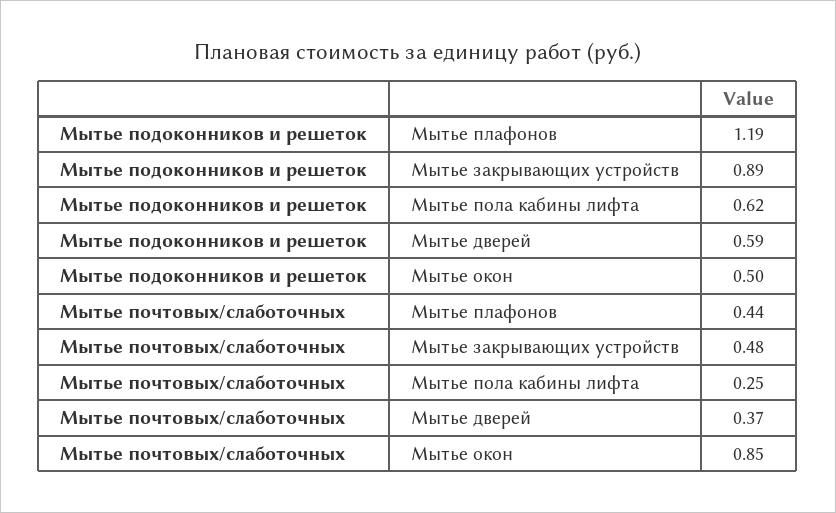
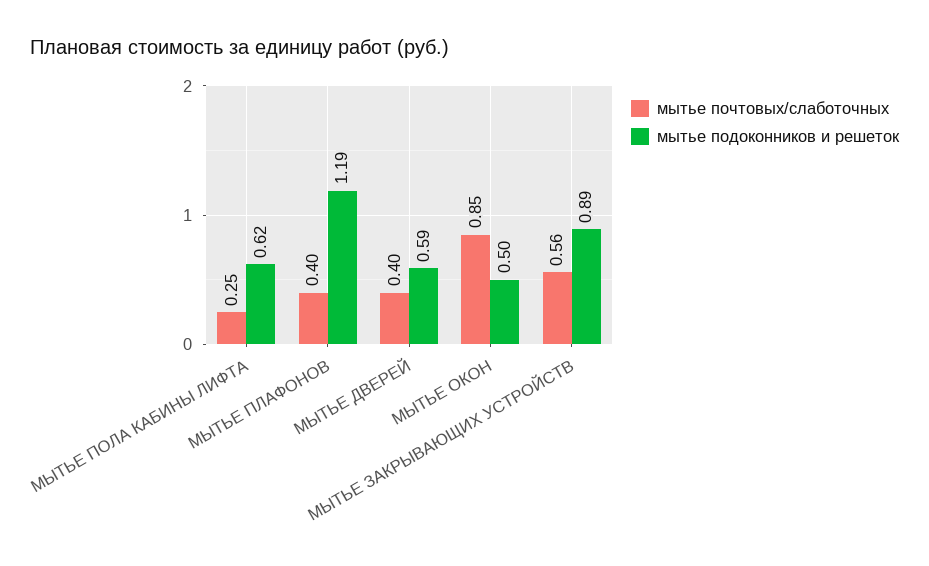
Мытье почтовых/слаботочных, Мытье плафонов: 0.44 -> 0.4
Мытье почтовых/слаботочных, Мытье закрывающих устройств: 0.48 -> 0.56
Мытье почтовых/слаботочных, Мытье дверей: 0.37 -> 0.4

